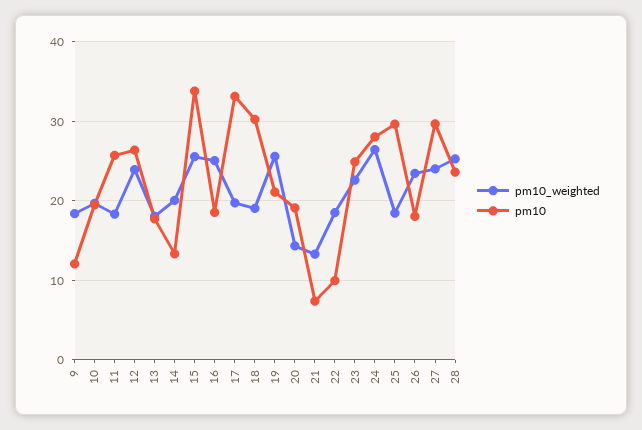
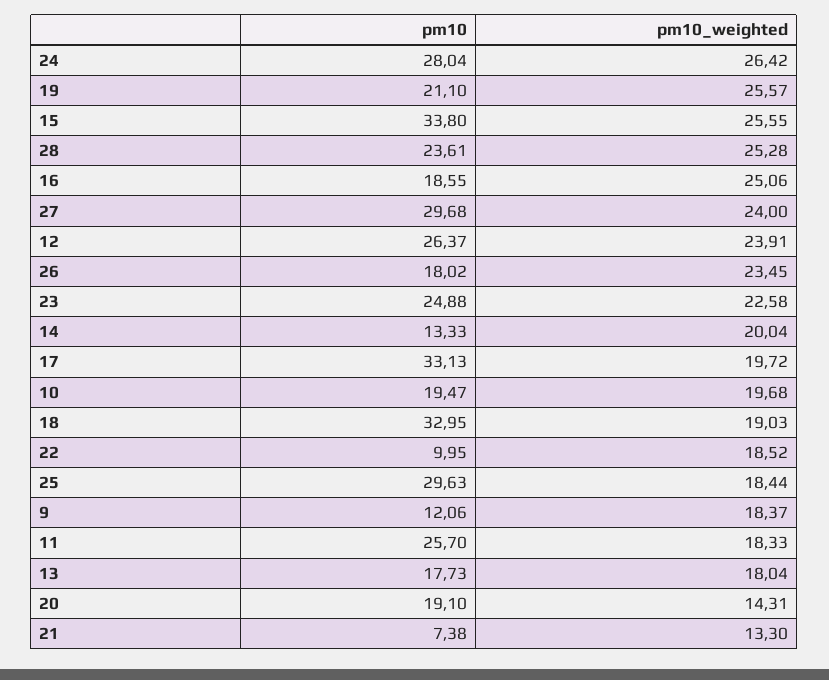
pm10, 18: 30 -> 32.95

